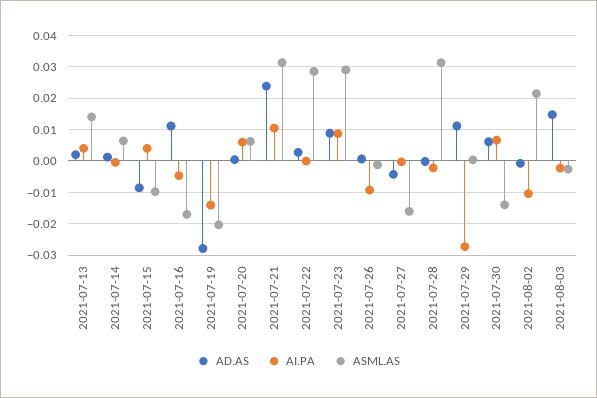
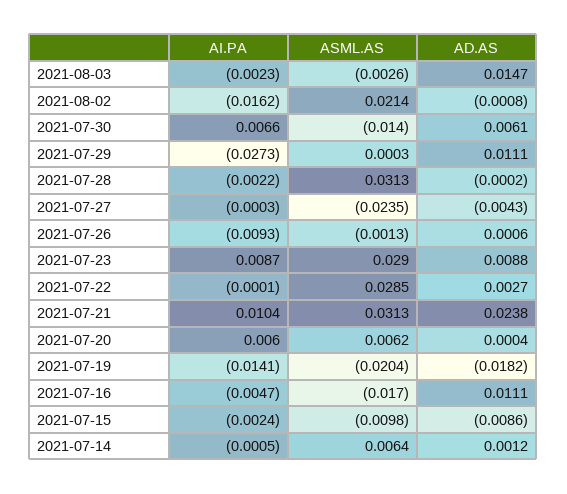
AD.AS, 2021-07-13: 0.002 -> none
AI.PA, 2021-07-13: 0.004 -> none
ASML.AS, 2021-07-13: 0.014 -> none
AI.PA, 2021-07-15: 0.004 -> -0.0024
AD.AS, 2021-07-19: -0.028 -> -0.0182
ASML.AS, 2021-07-27: -0.016 -> -0.0235
AI.PA, 2021-08-02: -0.01 -> -0.0162

